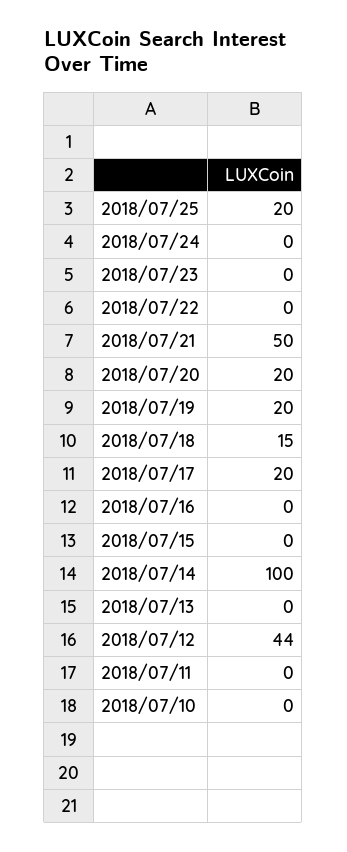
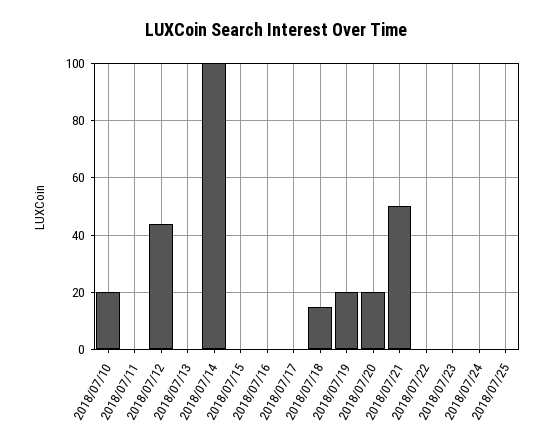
2018/07/25: 20 -> 0
2018/07/17: 20 -> 0
2018/07/10: 0 -> 20

